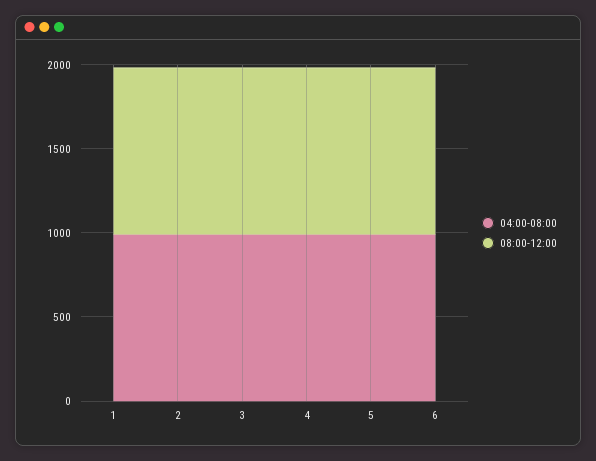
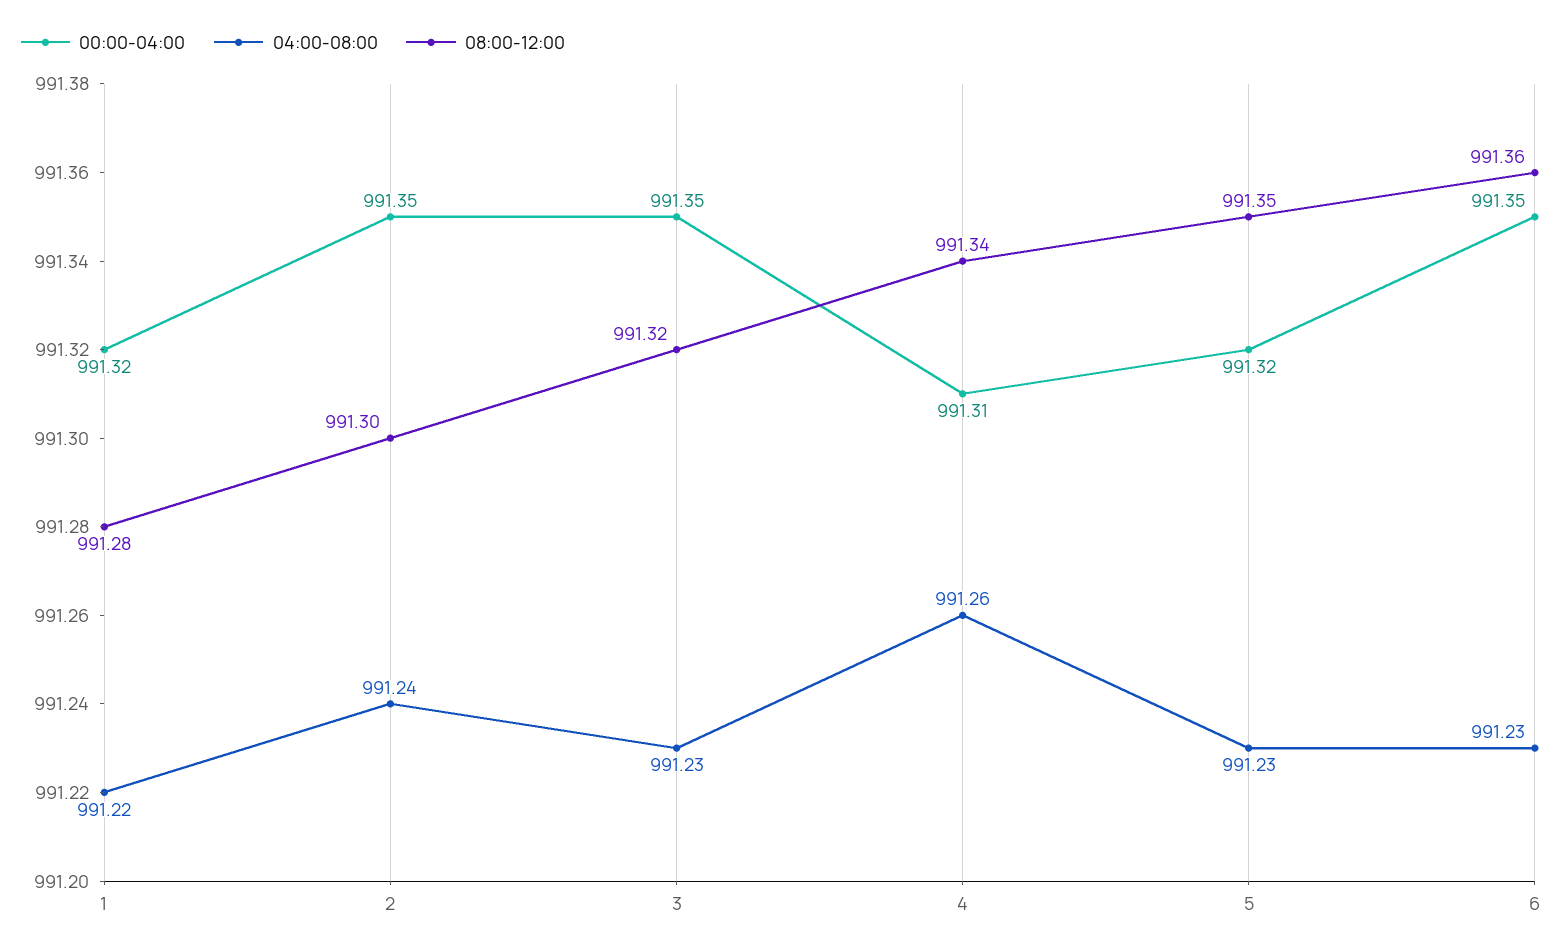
00:00-04:00, 1: none -> 991.32
00:00-04:00, 2: none -> 991.35
00:00-04:00, 3: none -> 991.35
00:00-04:00, 4: none -> 991.31
00:00-04:00, 5: none -> 991.32
00:00-04:00, 6: none -> 991.35

